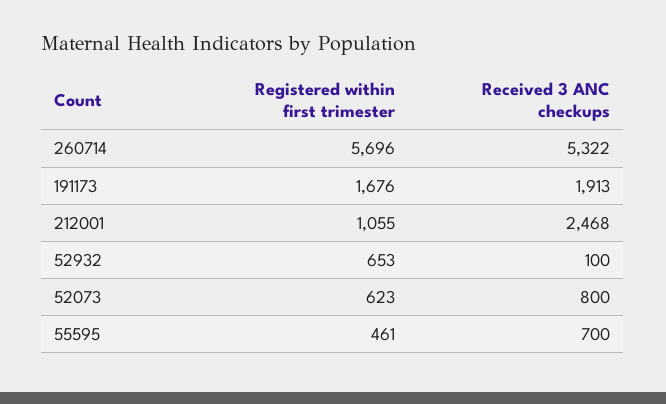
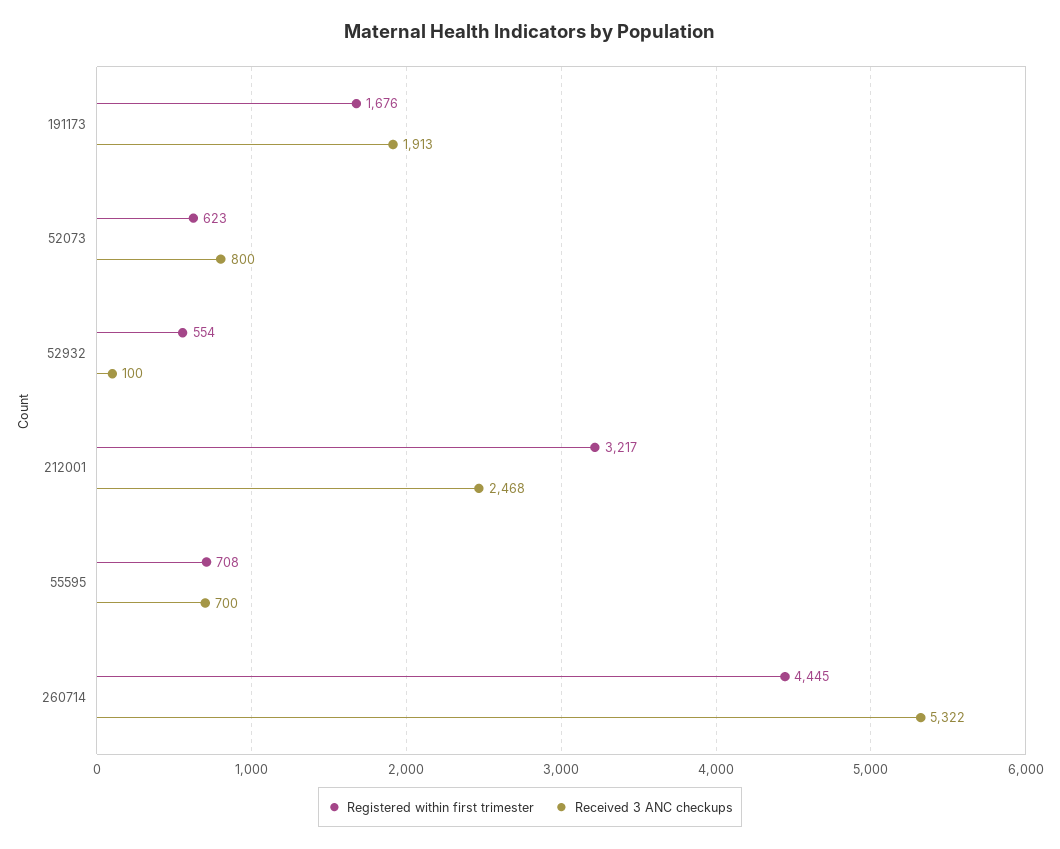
Registered within first trimester, 260714: 5696 -> 4445
Registered within first trimester, 212001: 1055 -> 3217
Registered within first trimester, 52932: 653 -> 554
Registered within first trimester, 55595: 461 -> 708

